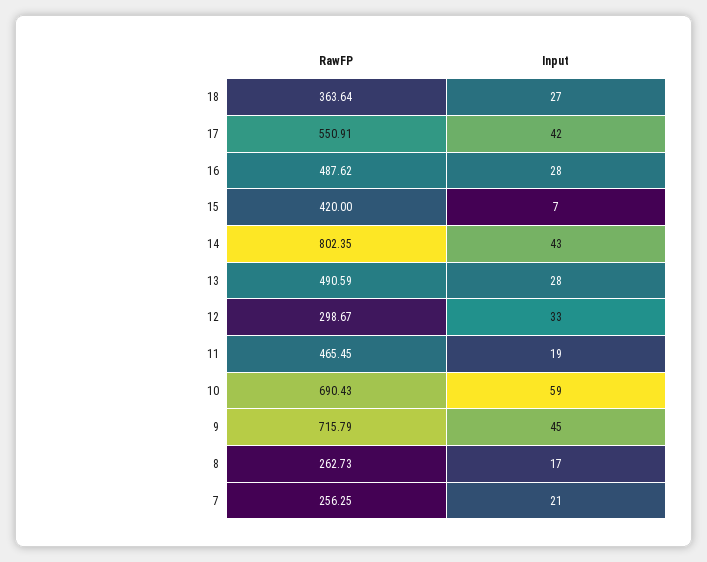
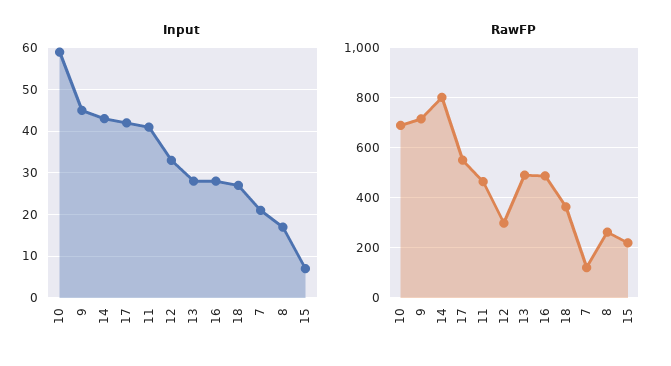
RawFP, 15: 420 -> 225
Input, 11: 19 -> 40
RawFP, 7: 256.25 -> 125

